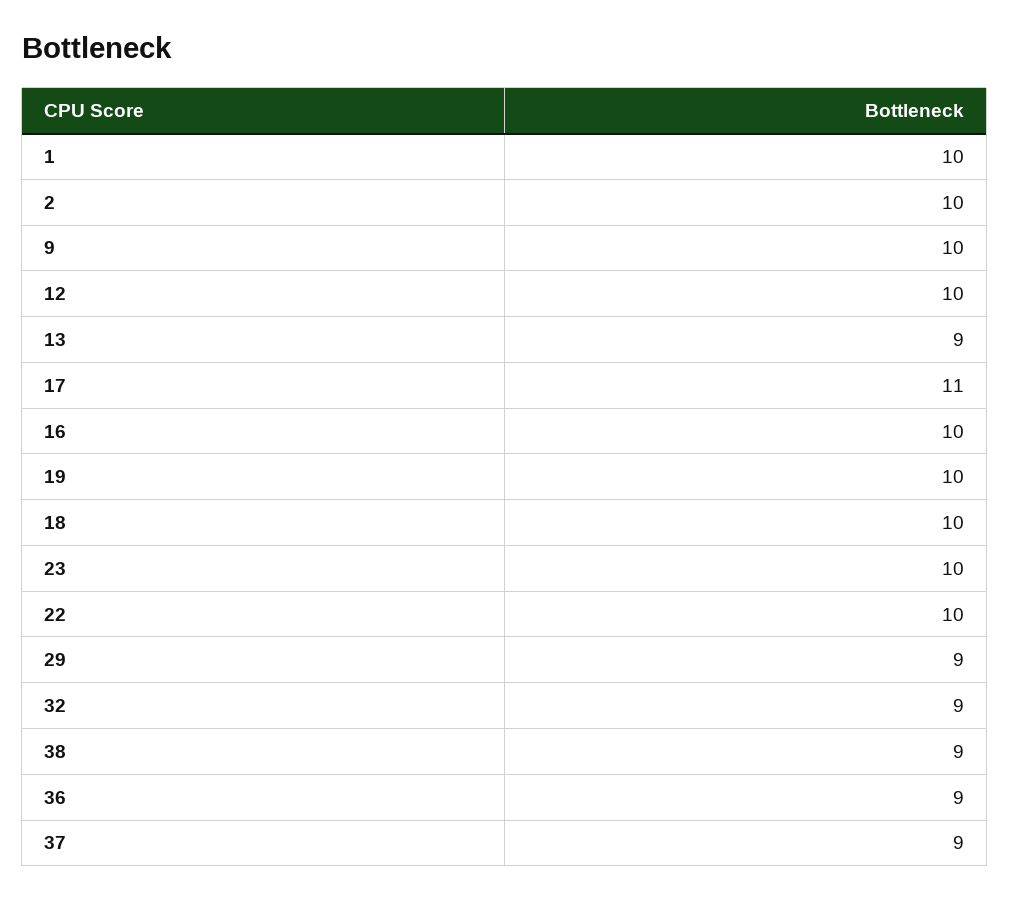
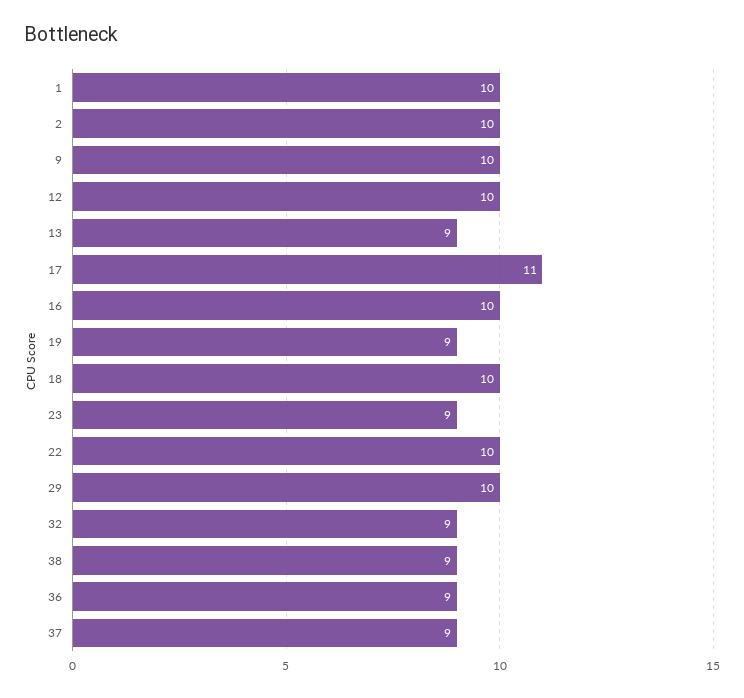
19: 10 -> 9
23: 10 -> 9
29: 9 -> 10

